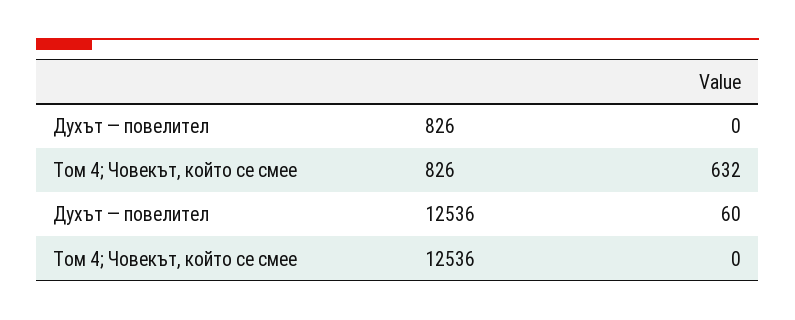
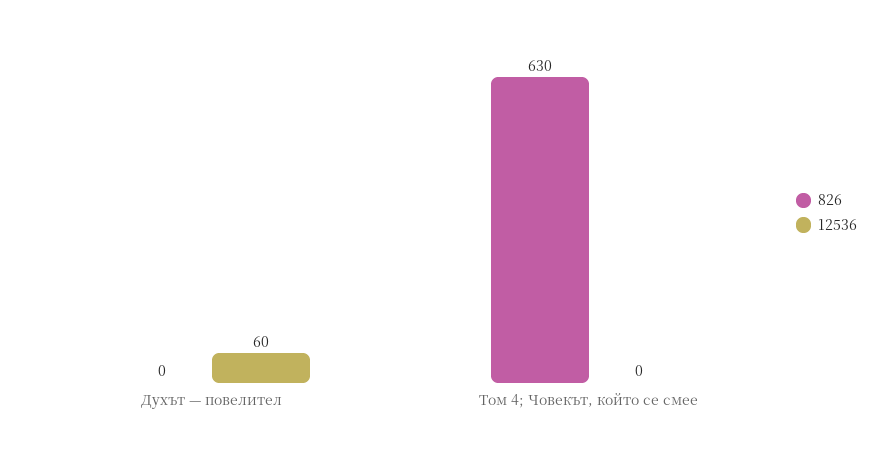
826, Том 4; Човекът, който се смее: 632 -> 630

